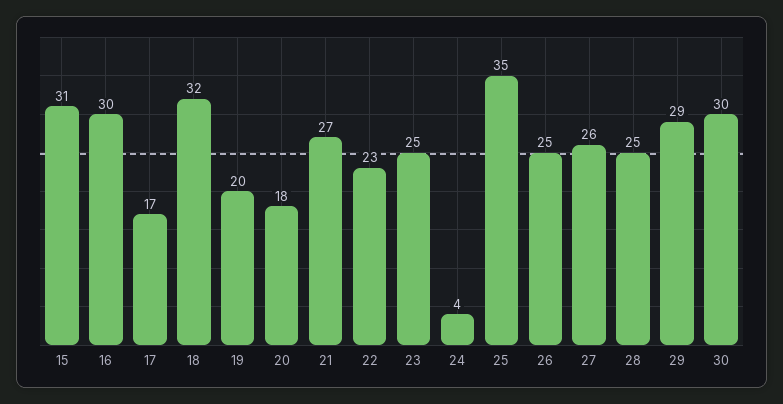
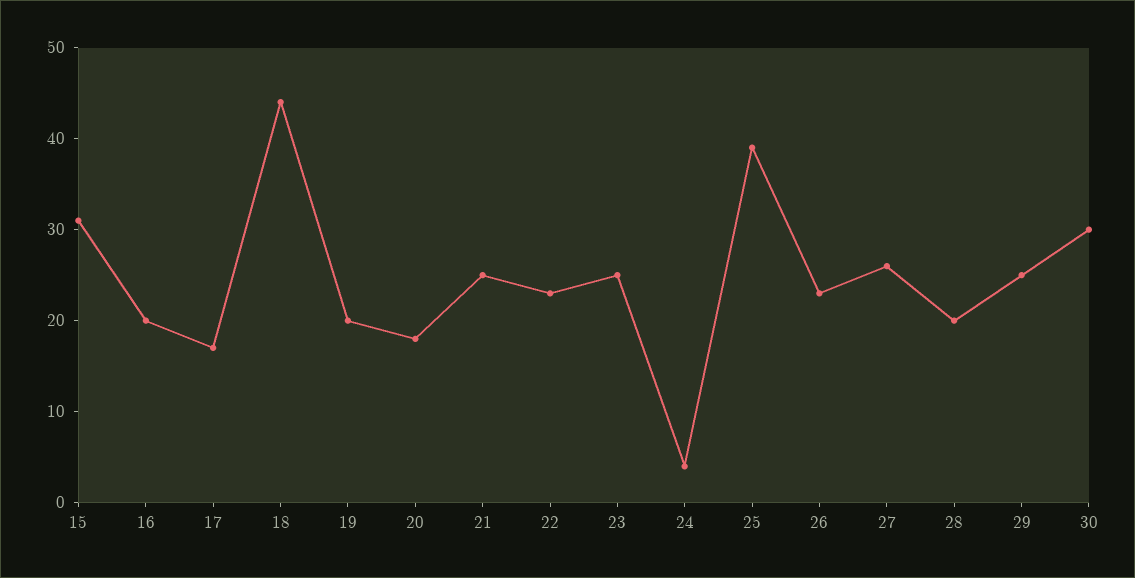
16: 30 -> 20
18: 32 -> 44
21: 27 -> 25
25: 35 -> 39
26: 25 -> 23
28: 25 -> 20
29: 29 -> 25

